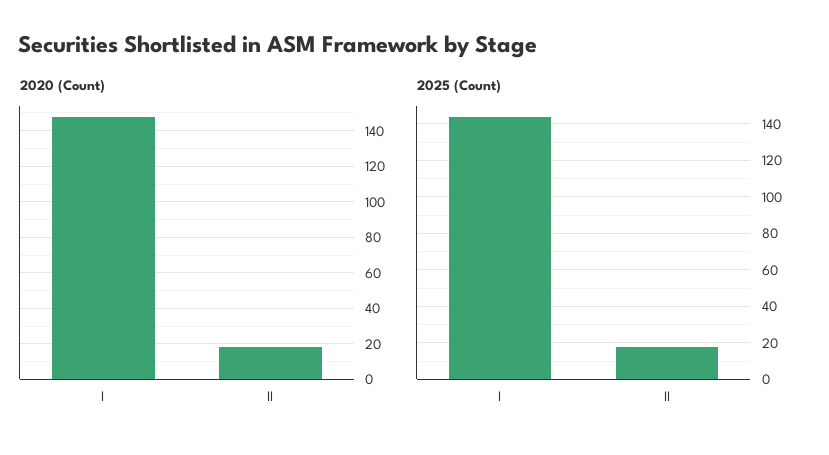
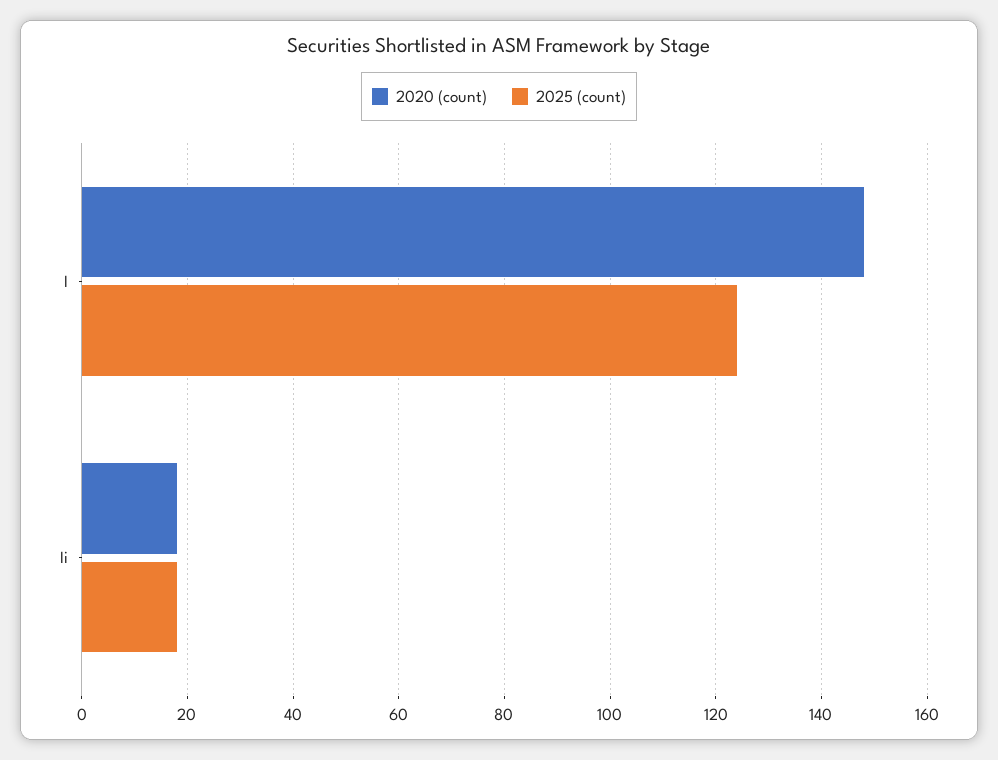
2025 (Count), I: 145 -> 125

